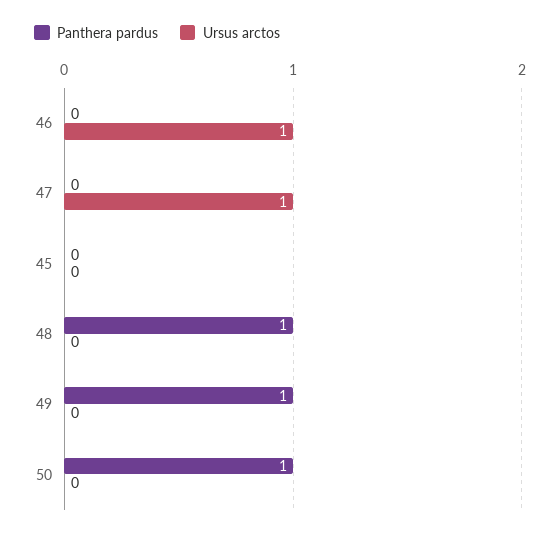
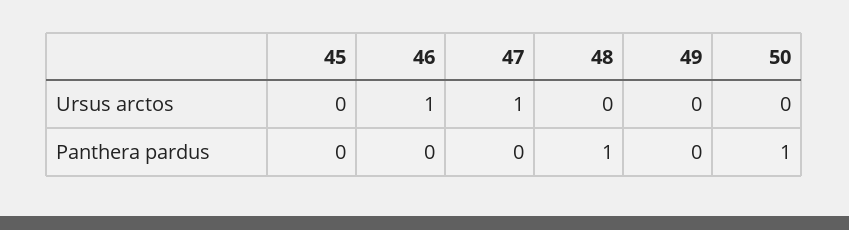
Panthera pardus, 49: 1 -> 0

